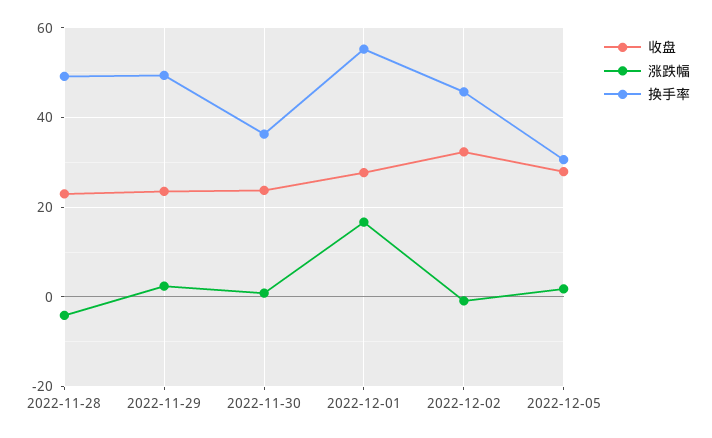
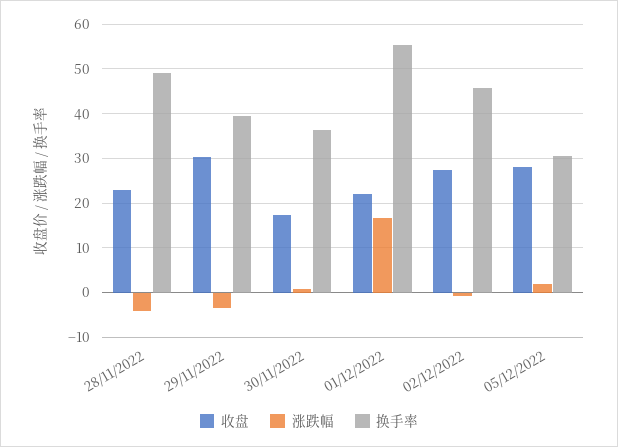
收盘, 2022-11-29: 24 -> 30
涨跌幅, 2022-11-29: 2 -> -4
换手率, 2022-11-29: 50 -> 40
收盘, 2022-11-30: 24 -> 18
收盘, 2022-12-01: 28 -> 22
收盘, 2022-12-02: 32 -> 28

